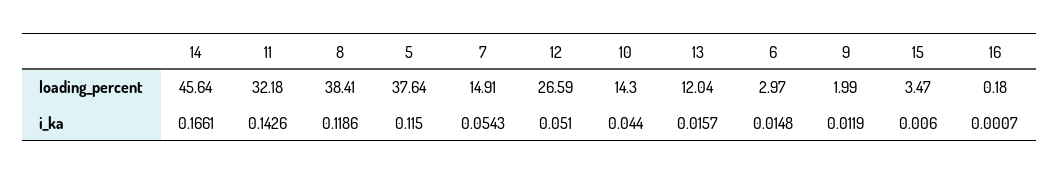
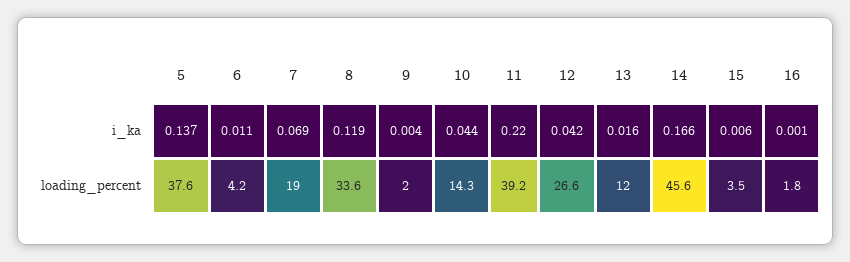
11, loading_percent: 32.18 -> 39.2
8, loading_percent: 38.41 -> 33.6
7, loading_percent: 14.91 -> 19
6, loading_percent: 2.97 -> 4.2
16, loading_percent: 0.18 -> 1.8
11, i_ka: 0.1426 -> 0.22
5, i_ka: 0.115 -> 0.137
7, i_ka: 0.0543 -> 0.069
12, i_ka: 0.051 -> 0.042
6, i_ka: 0.0148 -> 0.011
9, i_ka: 0.0119 -> 0.004

